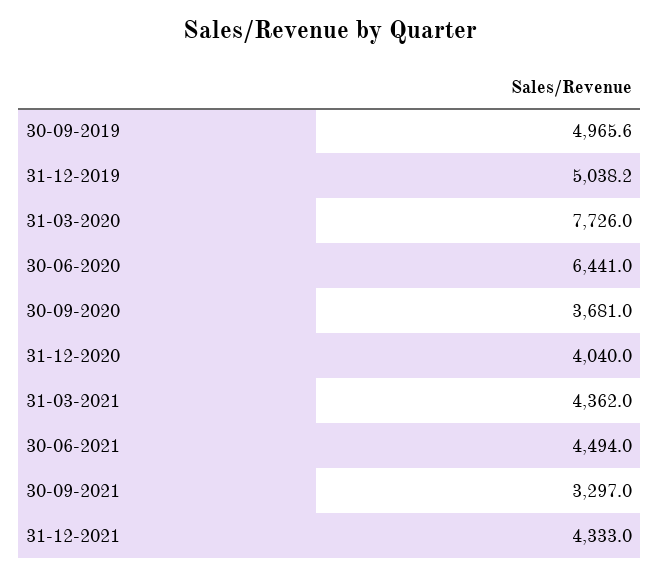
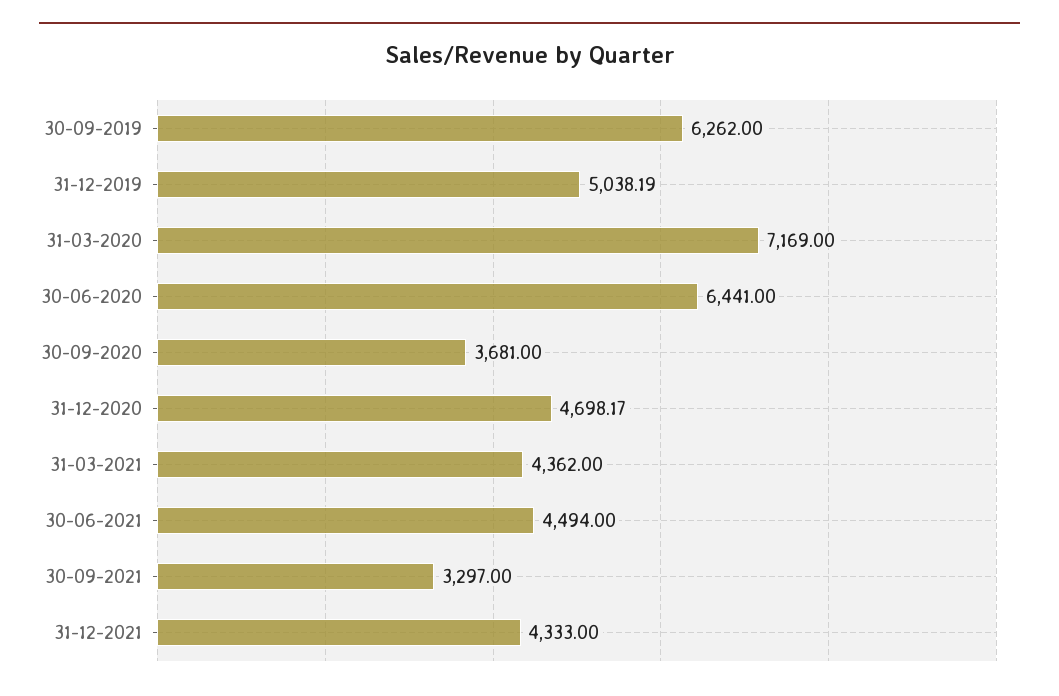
30-09-2019: 4965.6 -> 6262
31-03-2020: 7726 -> 7169
31-12-2020: 4040 -> 4698.17

